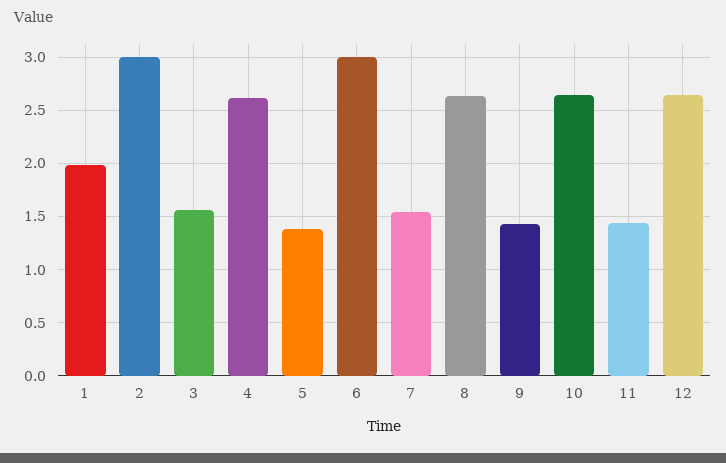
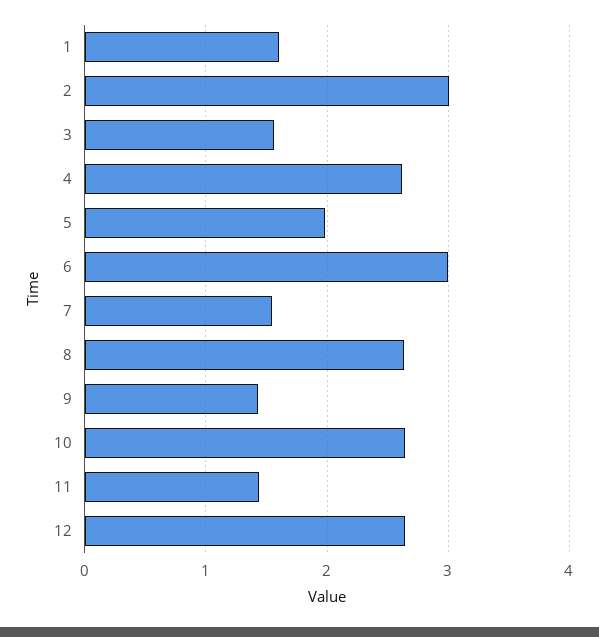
1: 2 -> 1.6
5: 1.4 -> 2

